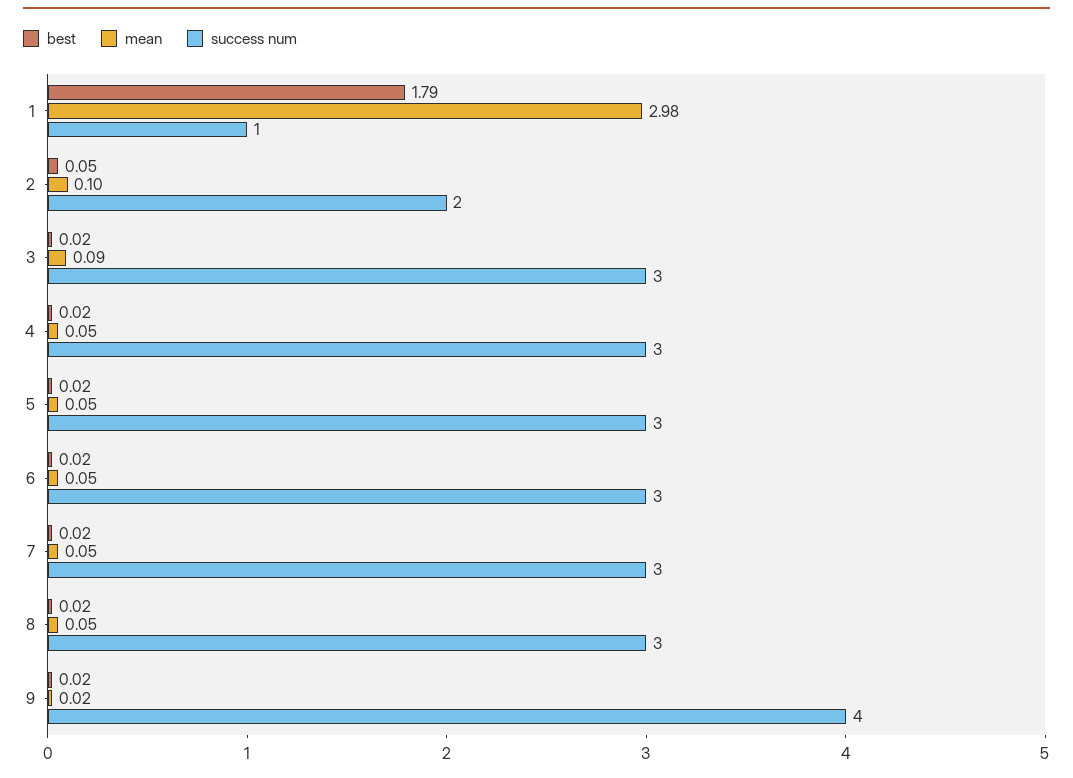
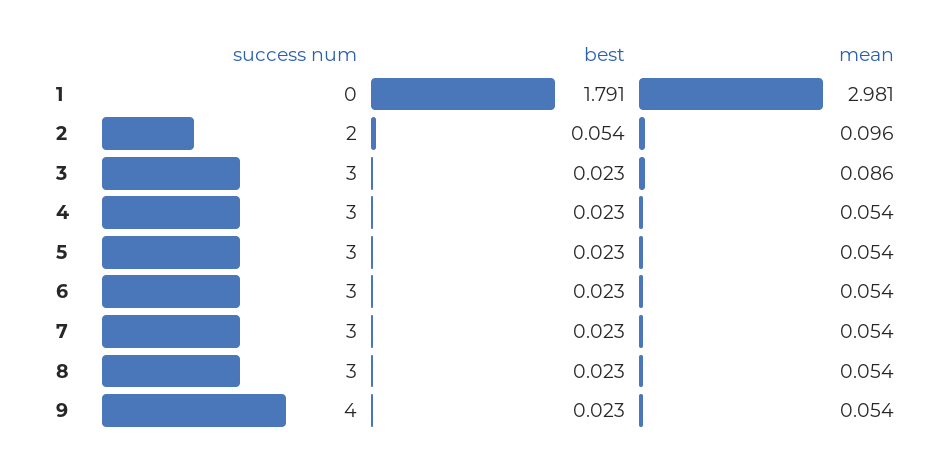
success num, 1: 1 -> 0
mean, 9: 0.02 -> 0.054

